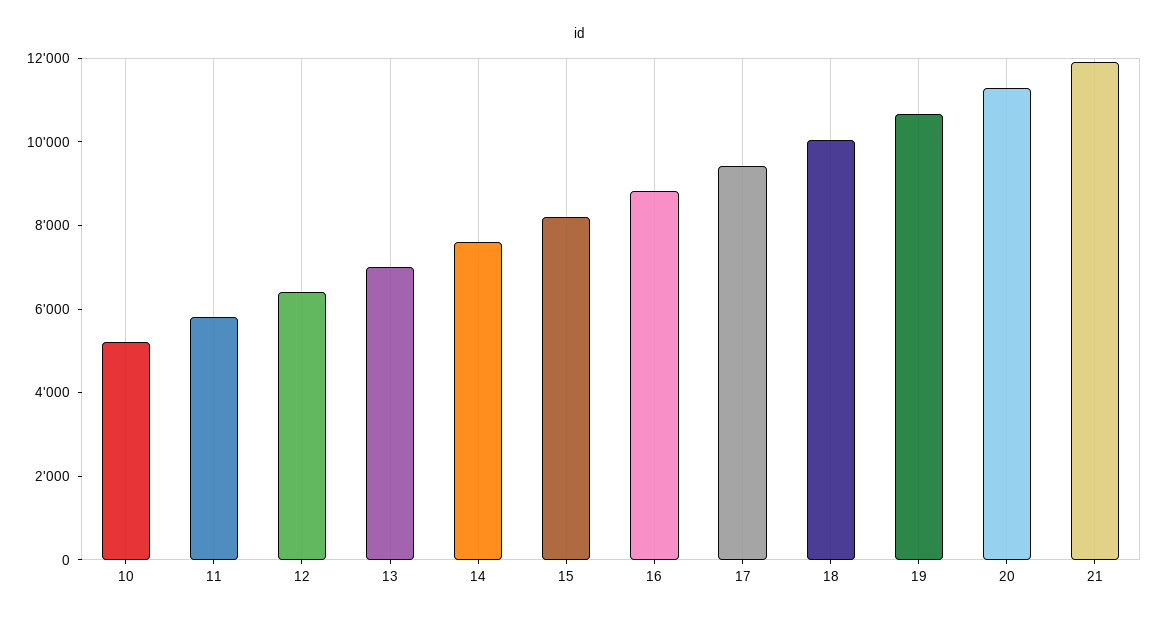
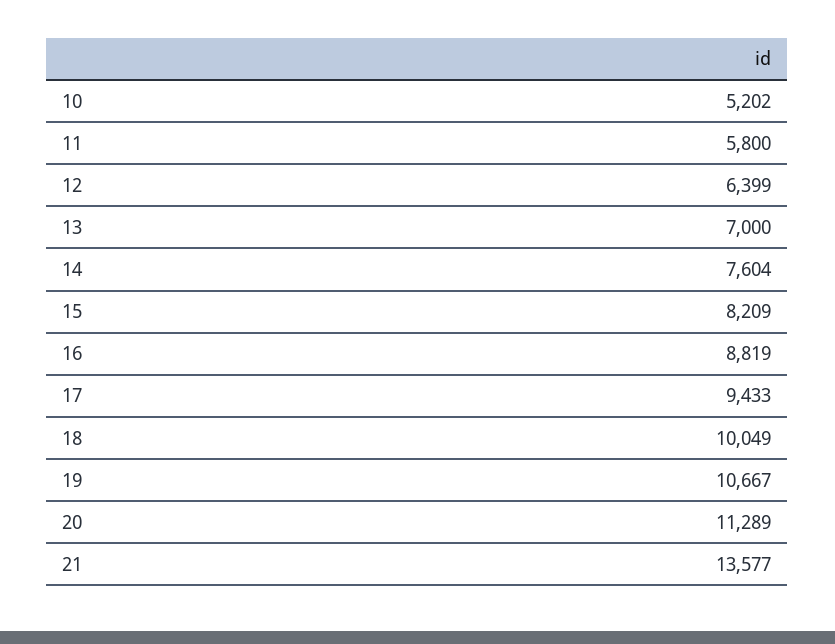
21: 12000 -> 13577

